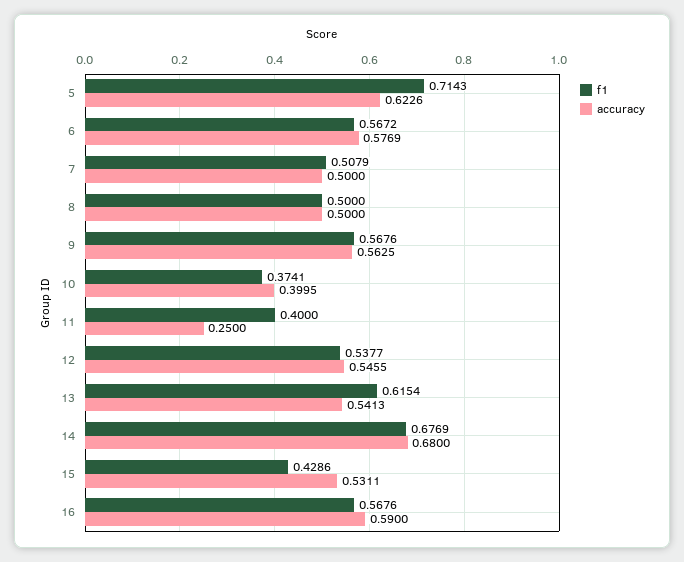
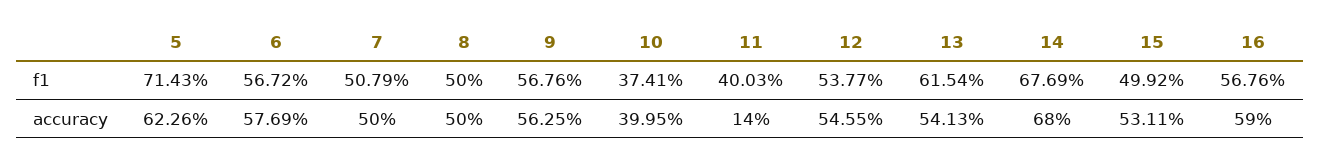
f1, 11: 0.4 -> 0.4003
accuracy, 11: 0.25 -> 0.14
f1, 15: 0.4286 -> 0.4992

